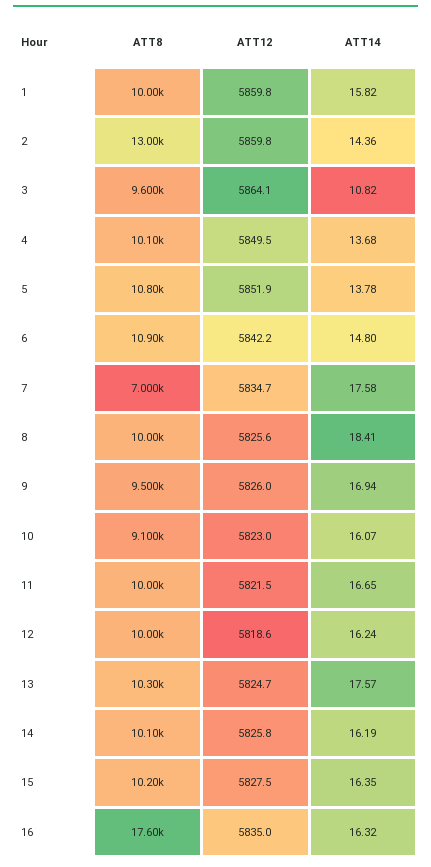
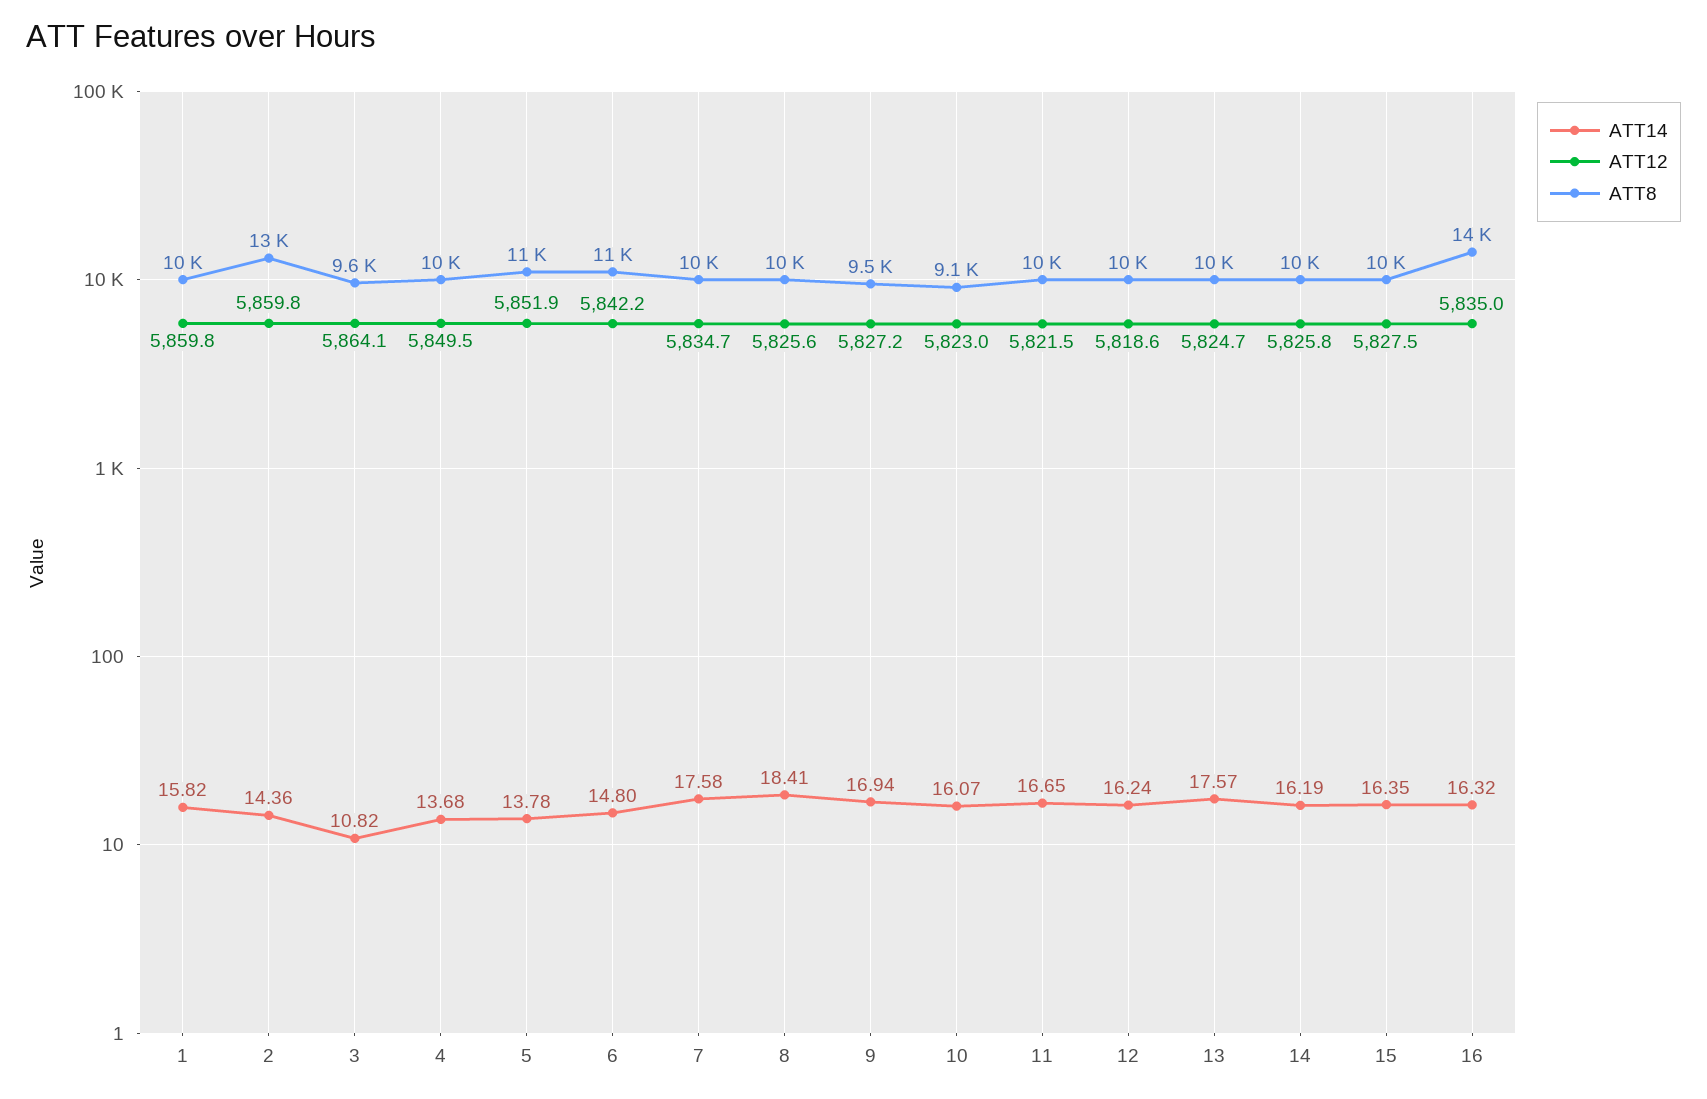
ATT8, 7: 7000 -> 10000
ATT12, 9: 5826 -> 5827.2
ATT8, 16: 17600 -> 14000

